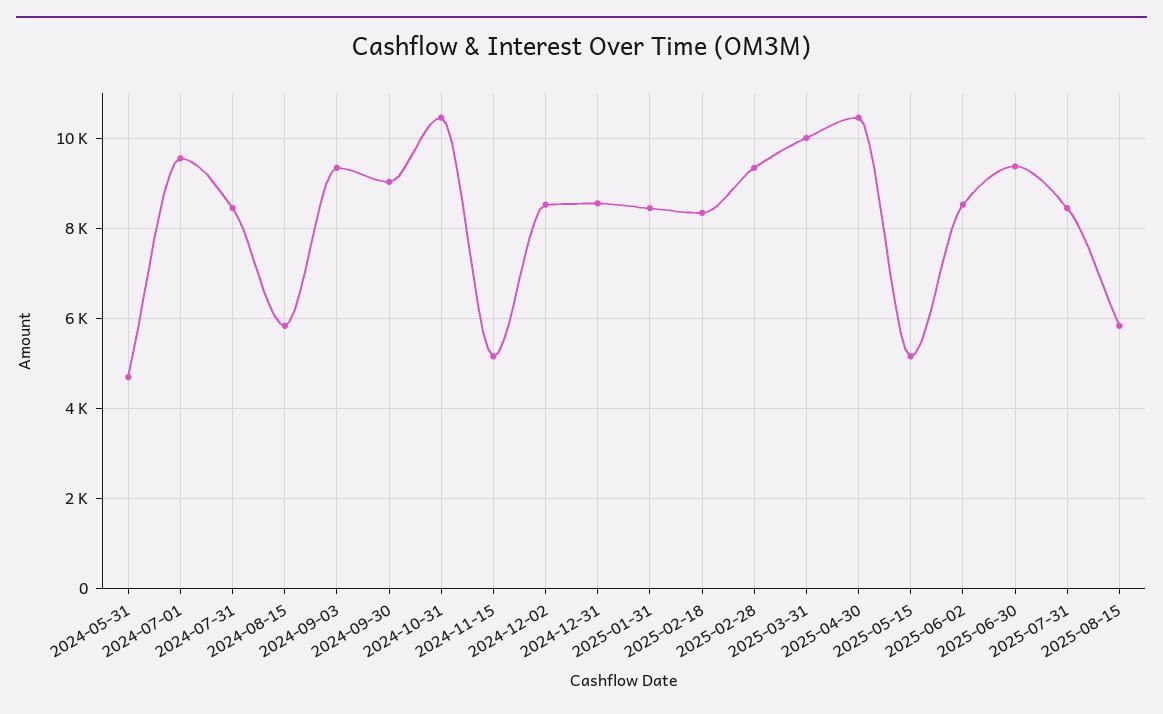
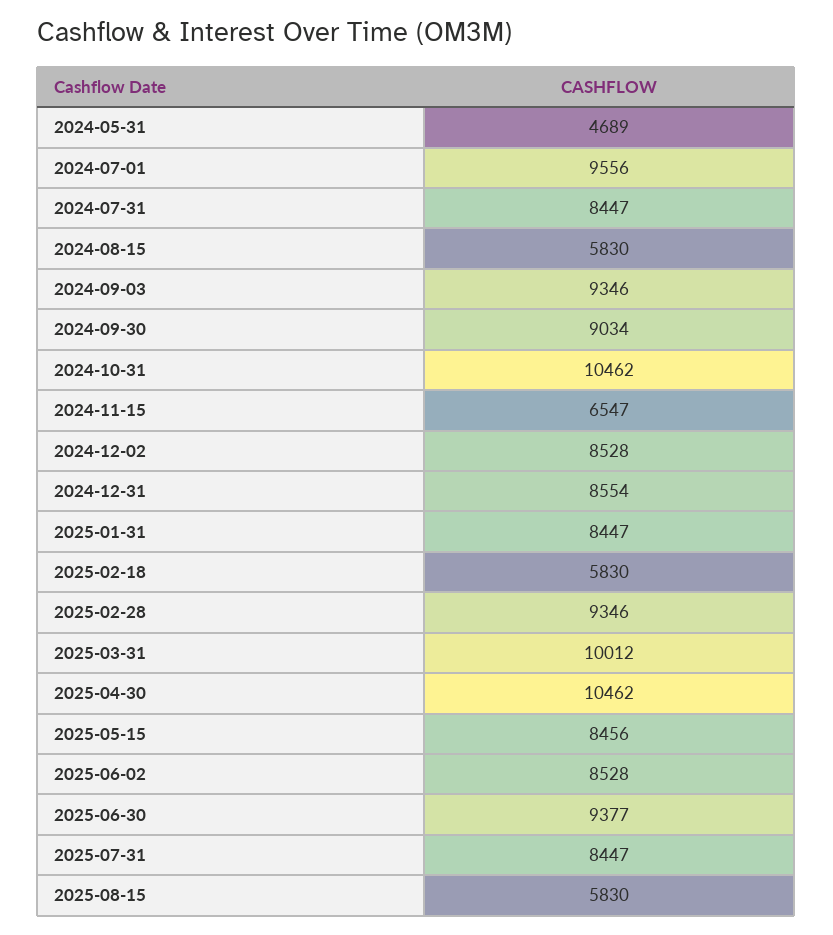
2024-11-15: 5200 -> 6547
2025-02-18: 8400 -> 5830
2025-05-15: 5200 -> 8456

